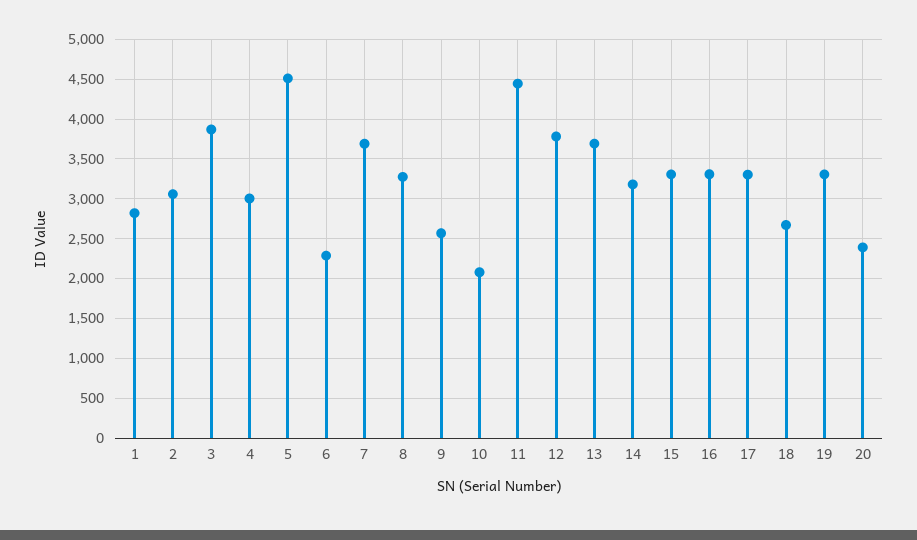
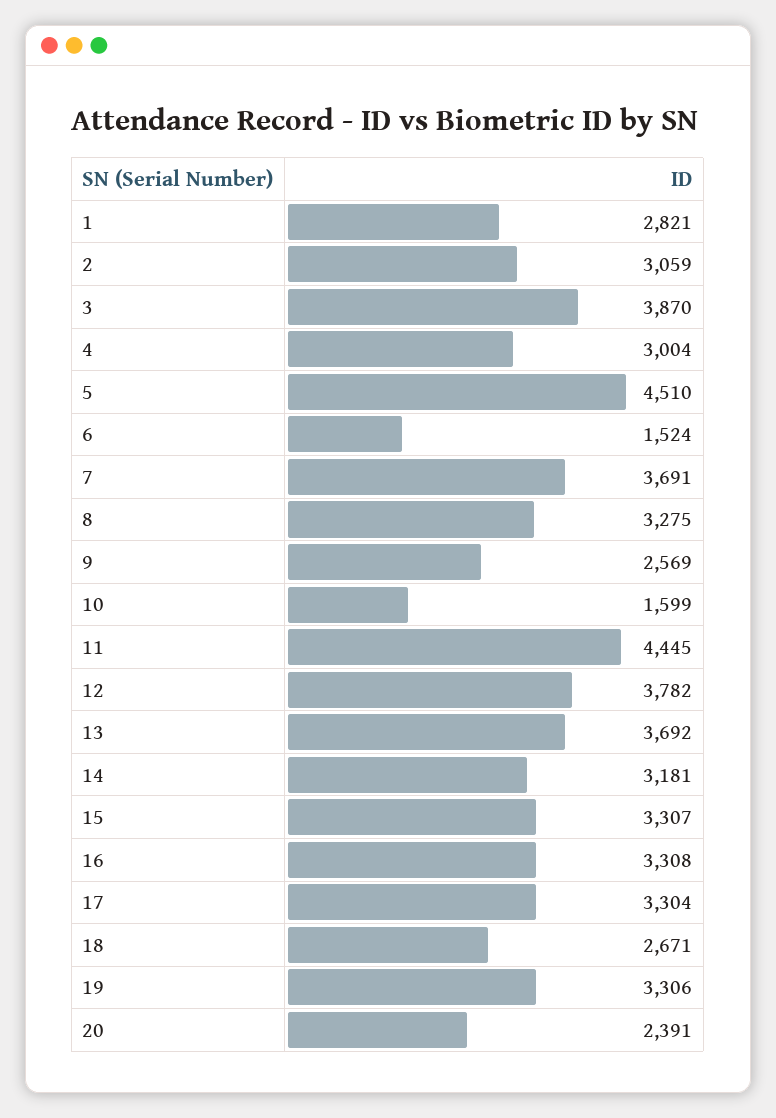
6: 2300 -> 1524
10: 2100 -> 1599

